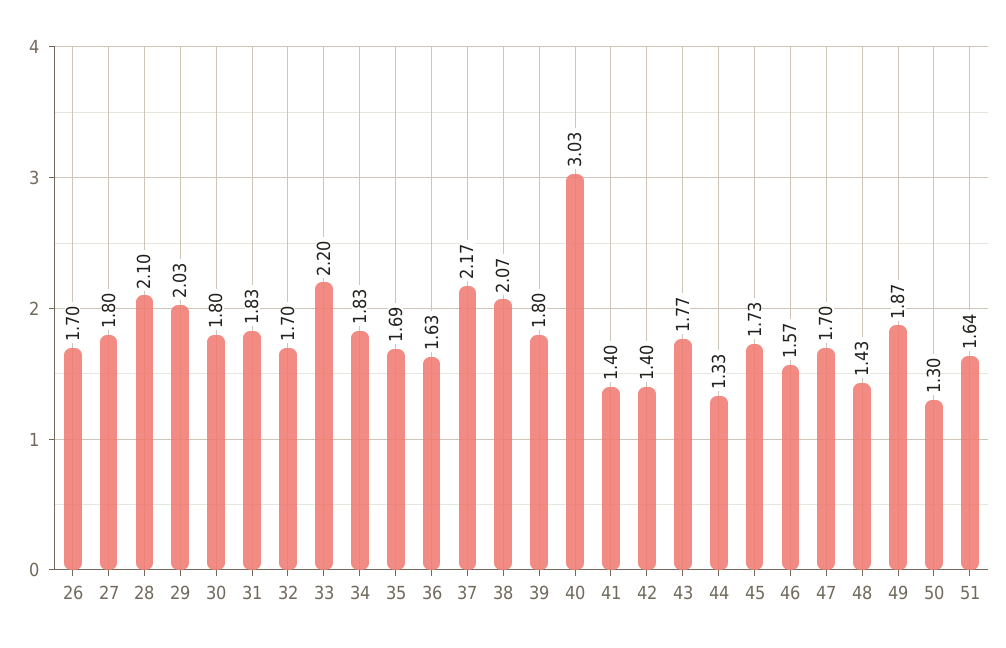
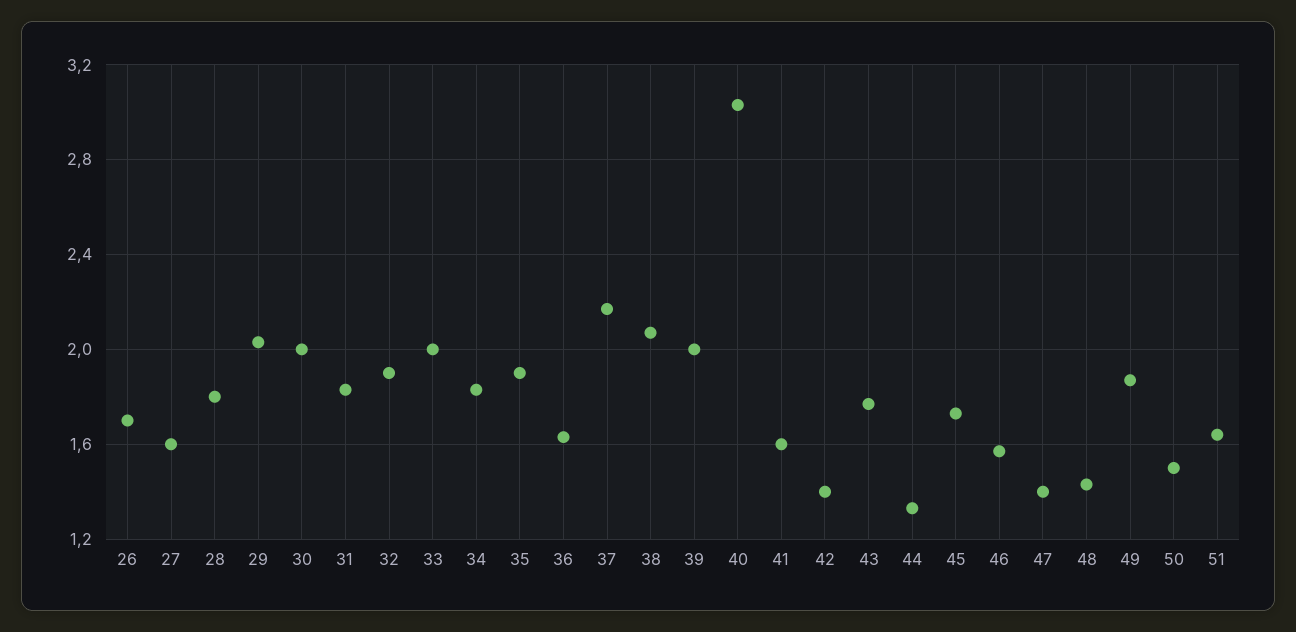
27: 1.8 -> 1.6
28: 2.1 -> 1.8
30: 1.8 -> 2
32: 1.7 -> 1.9
33: 2.2 -> 2
35: 1.69 -> 1.9
39: 1.8 -> 2
41: 1.4 -> 1.6
47: 1.7 -> 1.4
50: 1.3 -> 1.5

